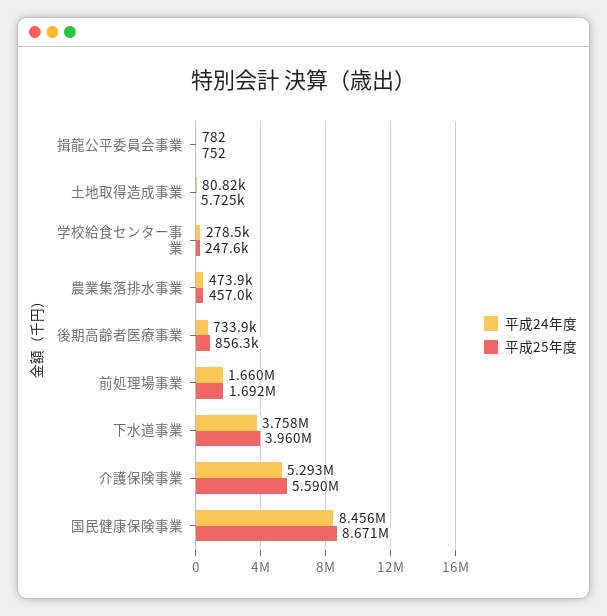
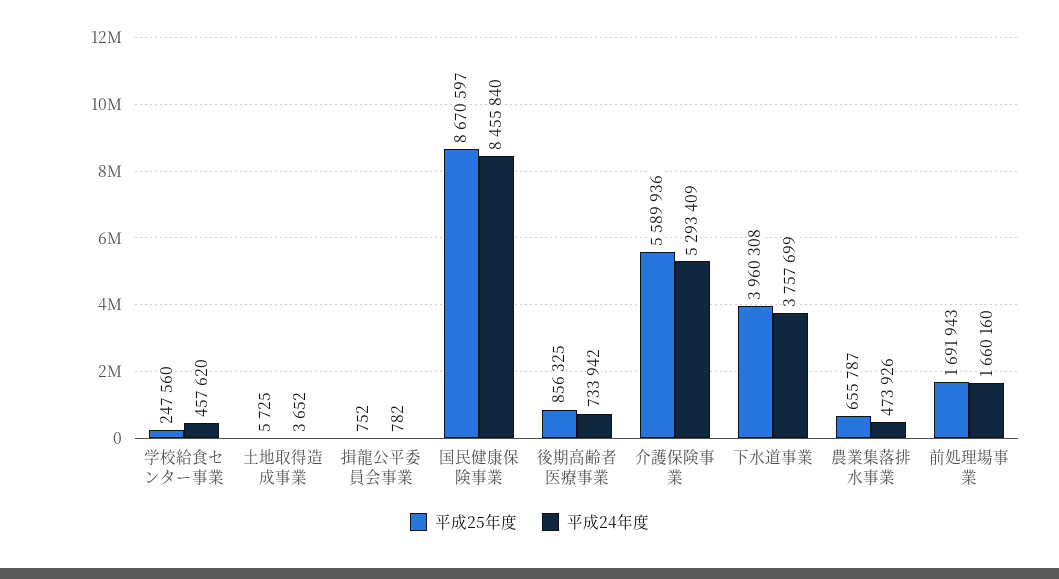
平成24年度, 土地取得造成事業: 80820 -> 3652
平成24年度, 学校給食センター事業: 278500 -> 457620
平成25年度, 農業集落排水事業: 457000 -> 655787

